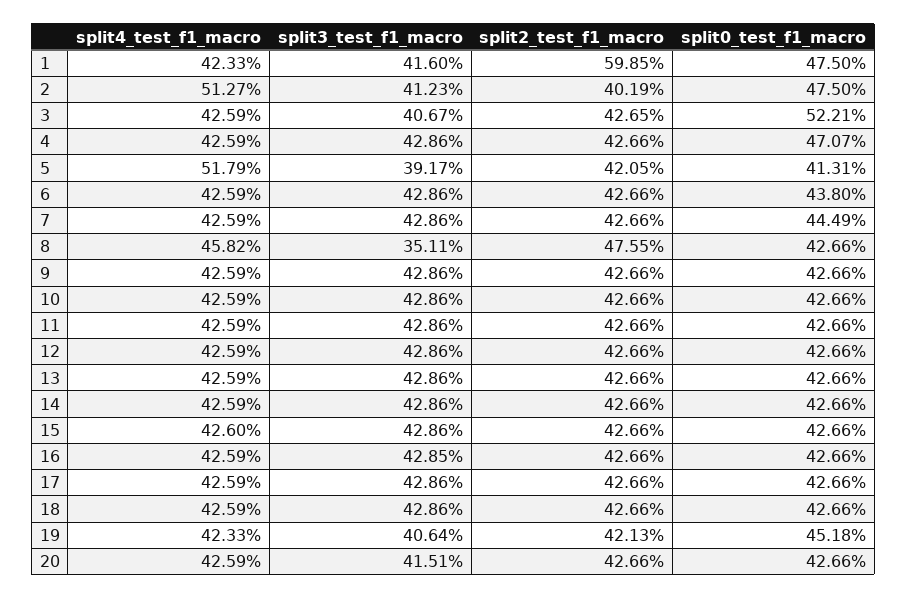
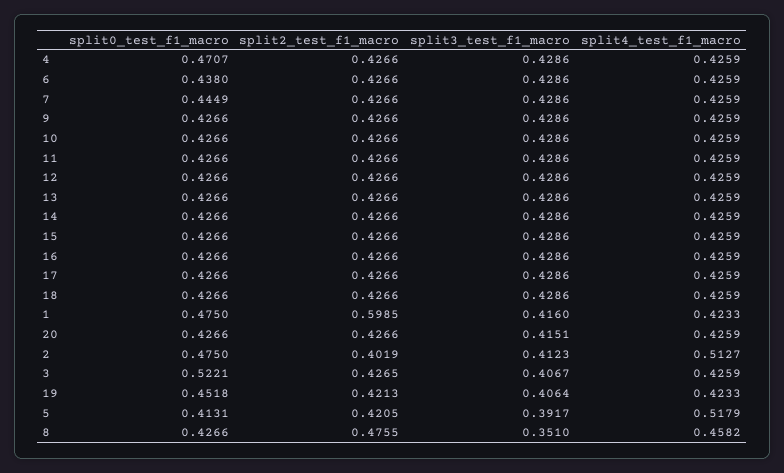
split3_test_f1_macro, 8: 0.3511 -> 0.351
split4_test_f1_macro, 15: 0.426 -> 0.4259
split3_test_f1_macro, 16: 0.4285 -> 0.4286

